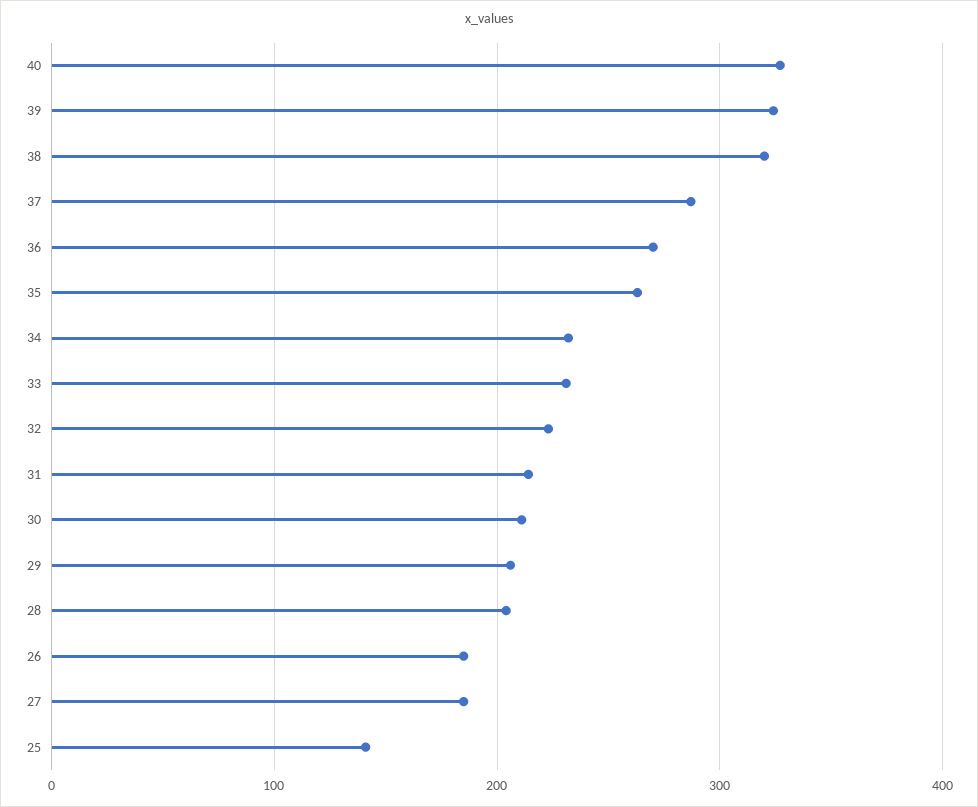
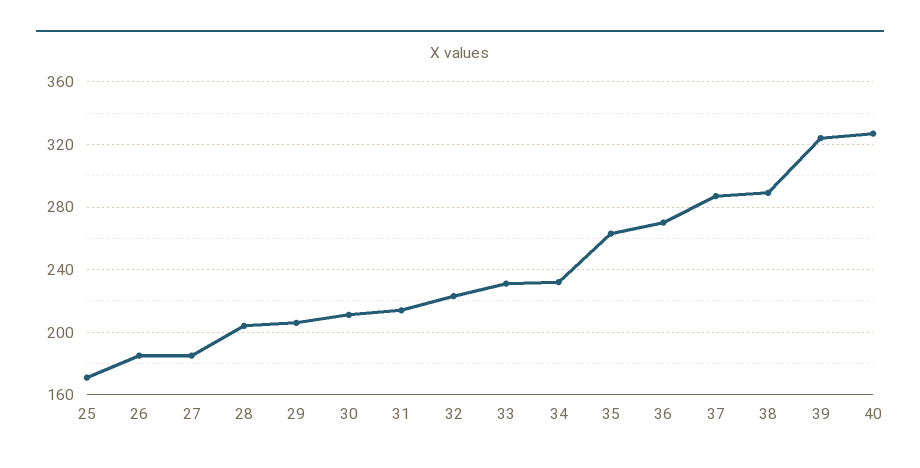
38: 320 -> 290
25: 140 -> 170

